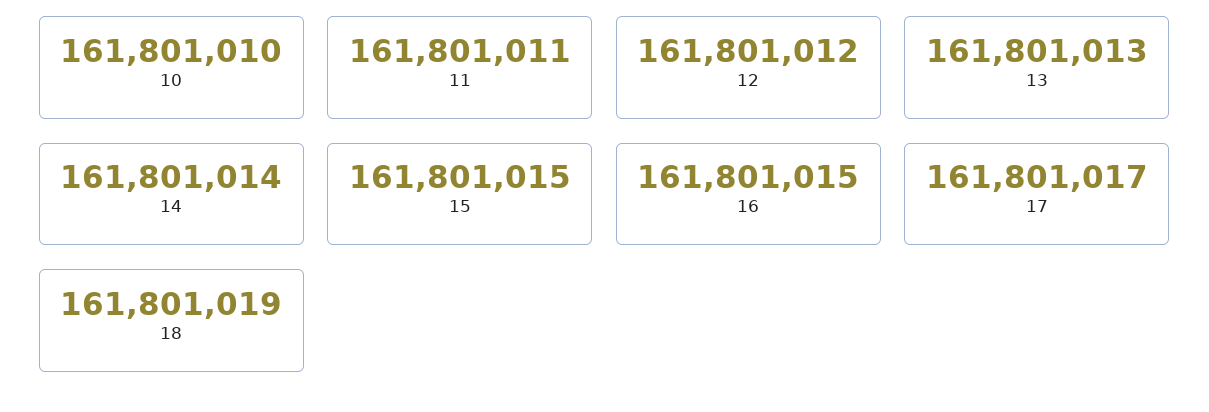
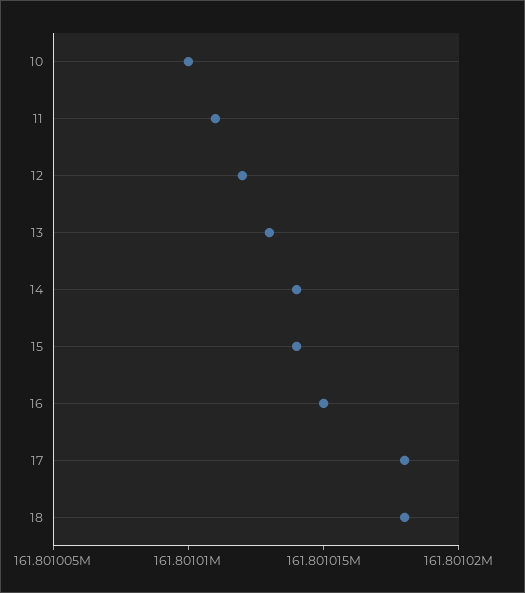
15: 161801015 -> 161801014
17: 161801017 -> 161801018
18: 161801019 -> 161801018

